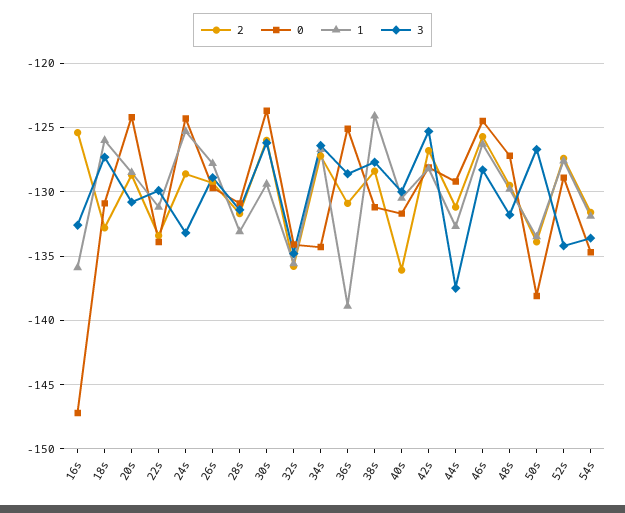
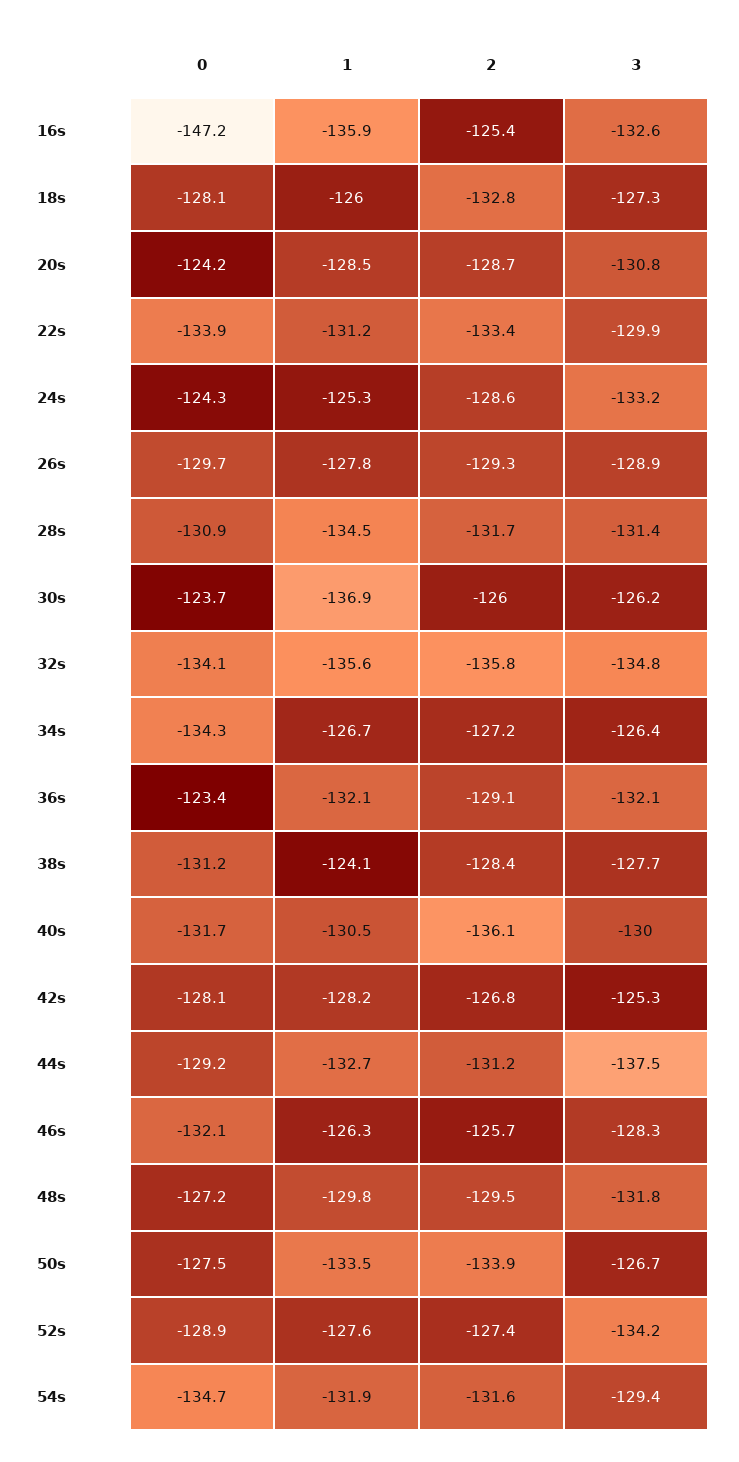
0, 18s: -131 -> -128.1
1, 28s: -133 -> -134.5
1, 30s: -129.5 -> -136.9
2, 36s: -131 -> -129.1
0, 36s: -125 -> -123.4
1, 36s: -139 -> -132.1
3, 36s: -128.5 -> -132.1
0, 46s: -124.5 -> -132.1
0, 50s: -138 -> -127.5
3, 54s: -133.5 -> -129.4

